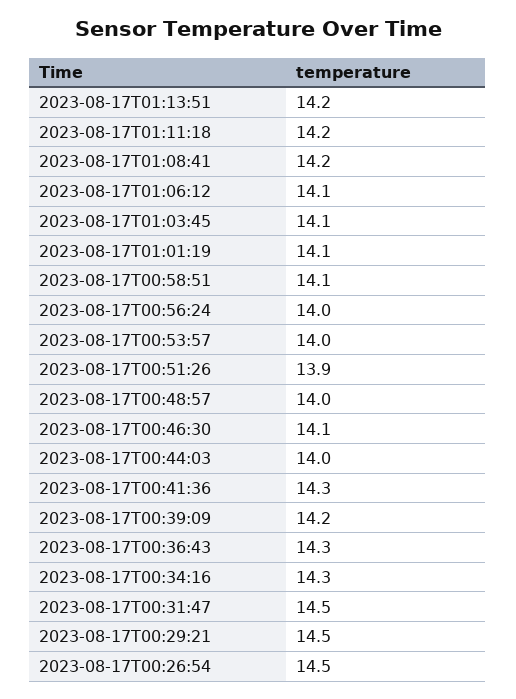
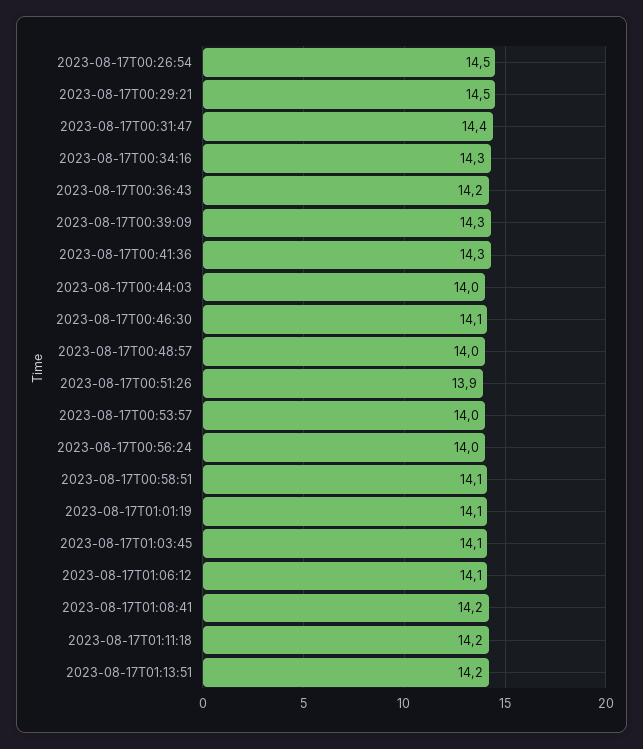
2023-08-17T00:39:09: 14.2 -> 14.3
2023-08-17T00:36:43: 14.3 -> 14.2
2023-08-17T00:31:47: 14.5 -> 14.4

